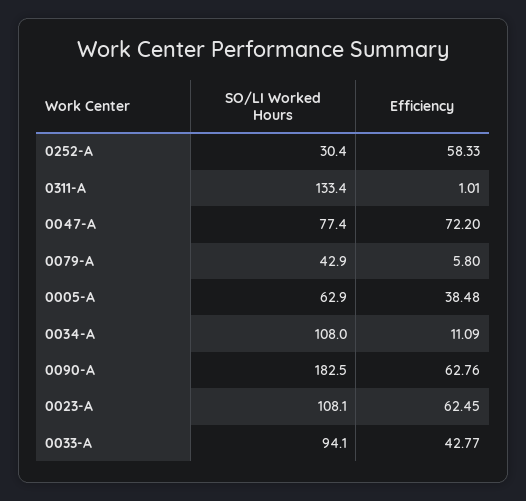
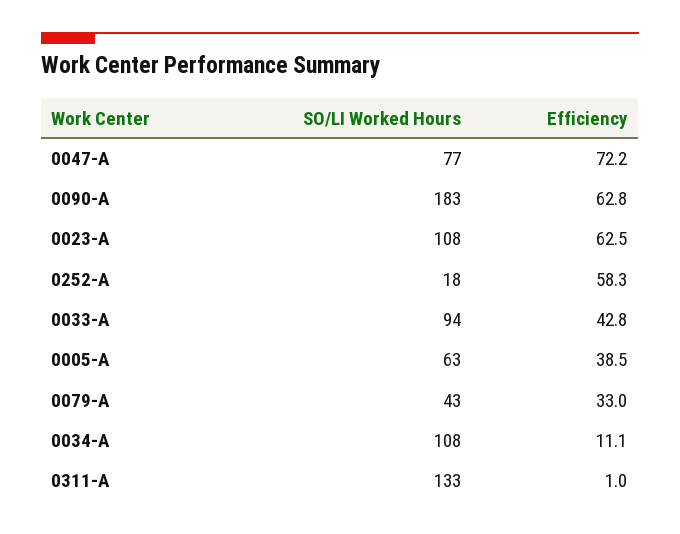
SO/LI Worked Hours, 0252-A: 30.4 -> 18
Efficiency, 0079-A: 5.8 -> 33

